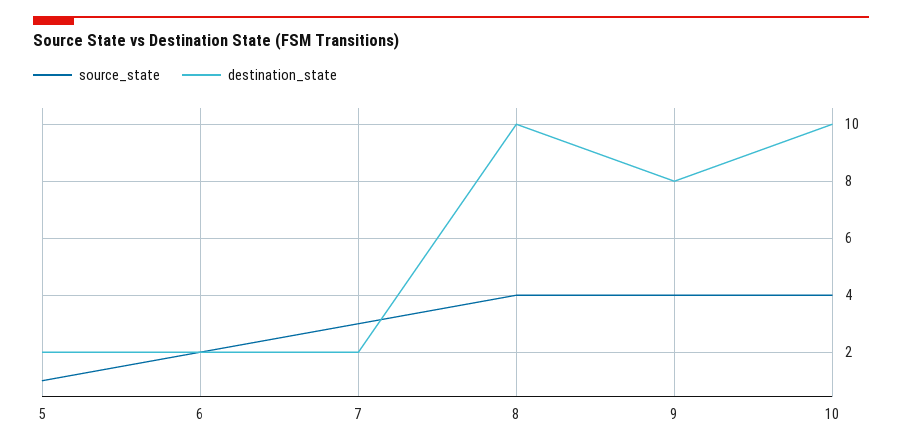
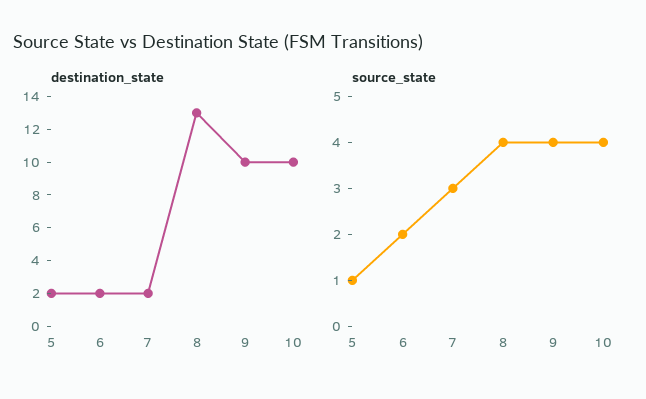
destination_state, 8: 10 -> 13
destination_state, 9: 8 -> 10

